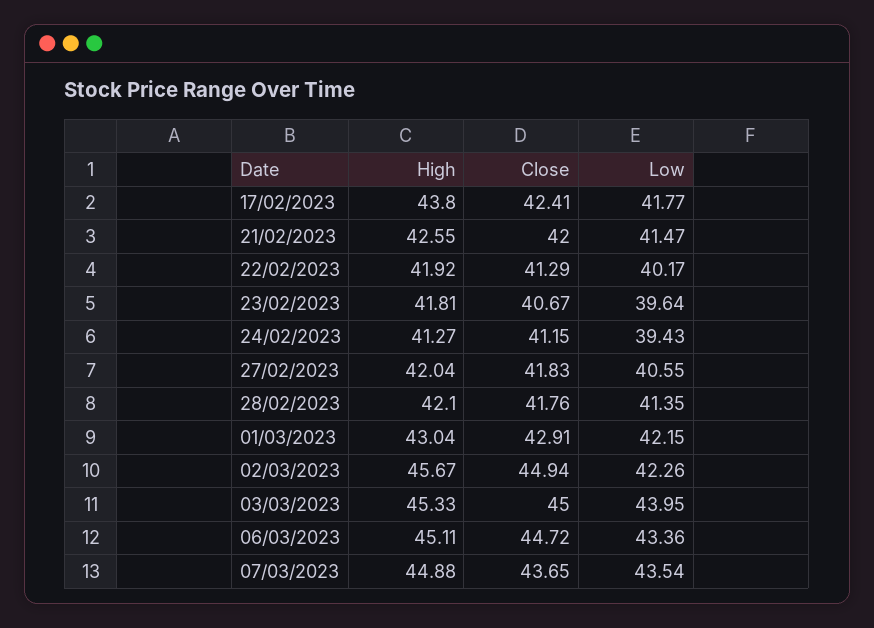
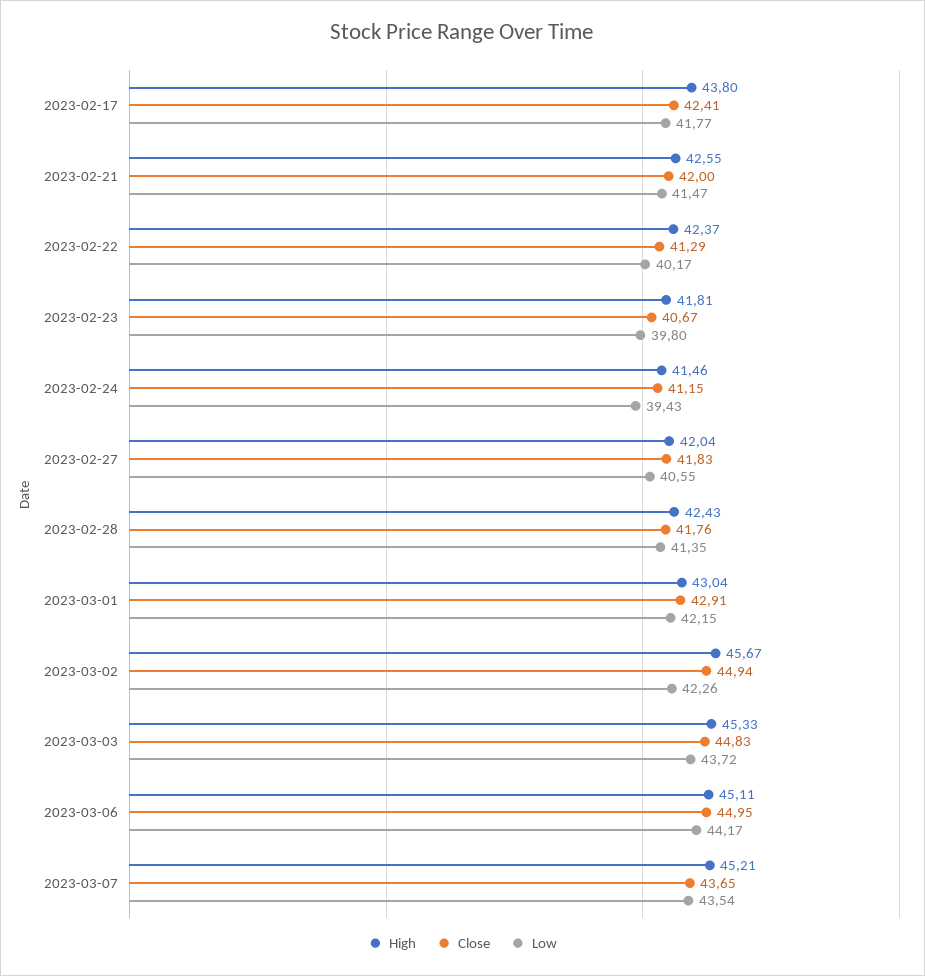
High, 22/02/2023: 41.92 -> 42.37
Low, 23/02/2023: 39.64 -> 39.8
High, 24/02/2023: 41.27 -> 41.46
High, 28/02/2023: 42.1 -> 42.43
Close, 03/03/2023: 45 -> 44.83
Low, 03/03/2023: 43.95 -> 43.72
Close, 06/03/2023: 44.72 -> 44.95
Low, 06/03/2023: 43.36 -> 44.17
High, 07/03/2023: 44.88 -> 45.21

